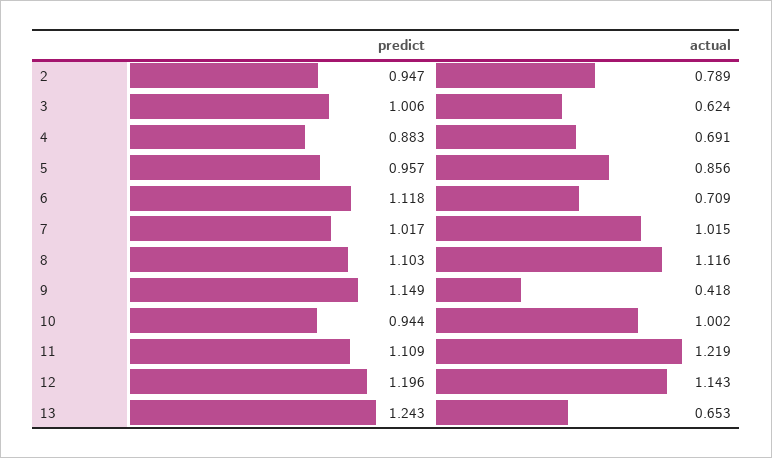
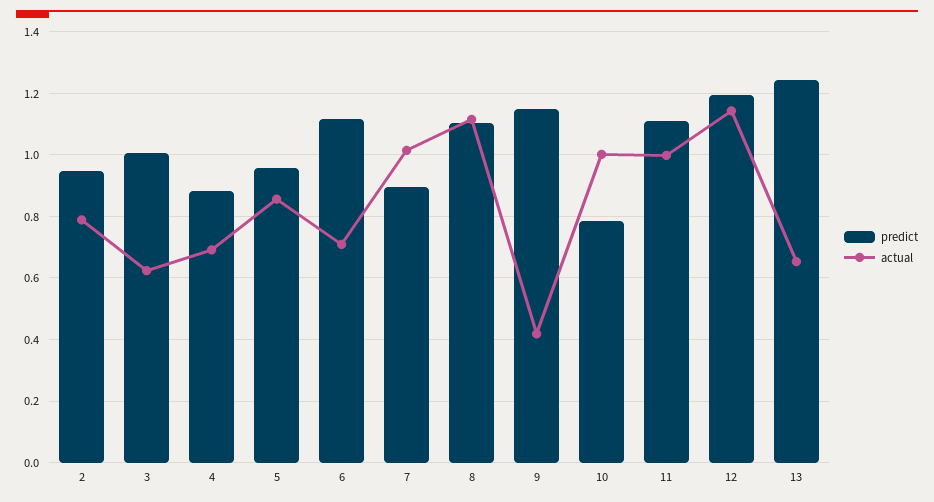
predict, 7: 1.017 -> 0.9
predict, 10: 0.944 -> 0.78
actual, 11: 1.219 -> 1

